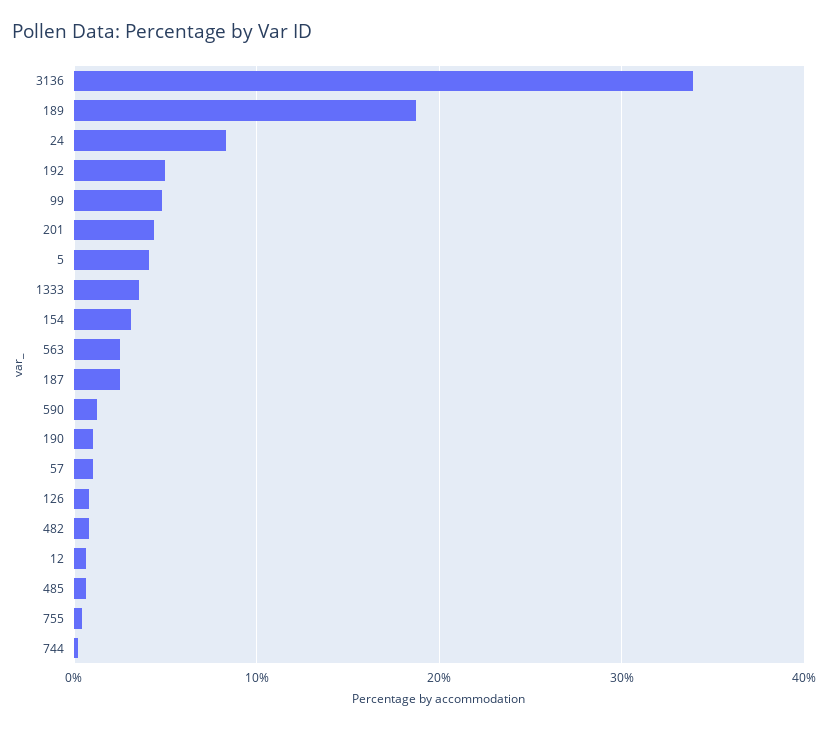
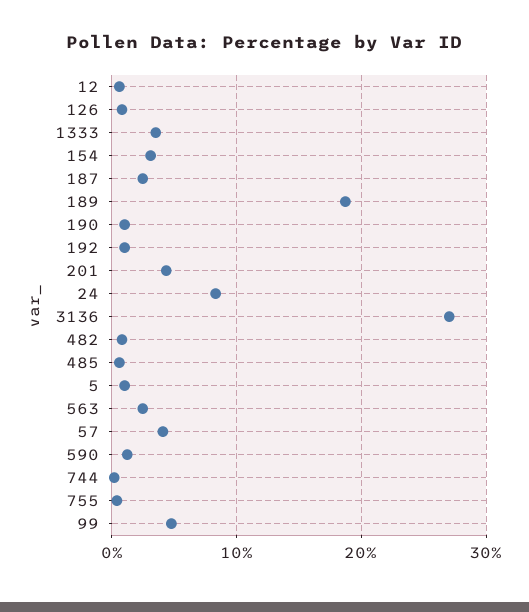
3136: 34 -> 27
192: 5 -> 1
5: 4 -> 1
57: 1 -> 4

